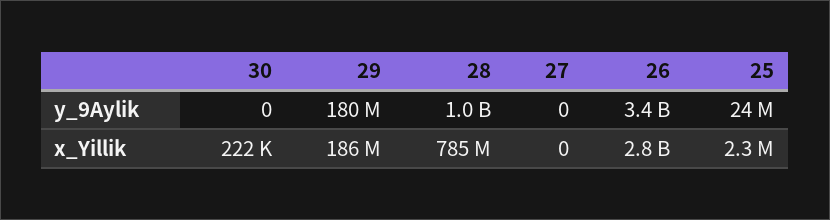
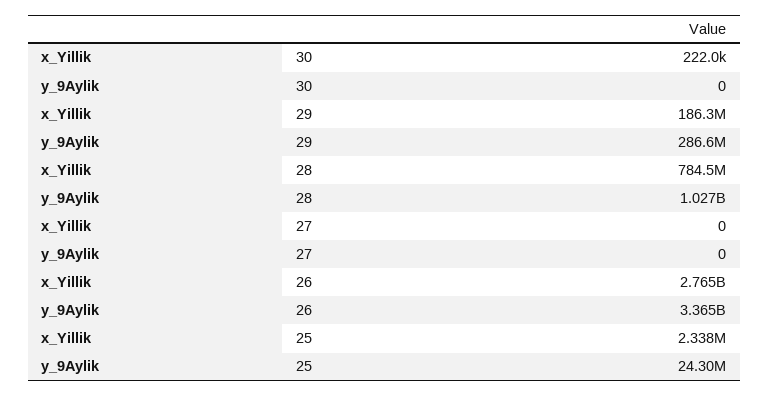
29, y_9Aylik: 180000000 -> 286600000

